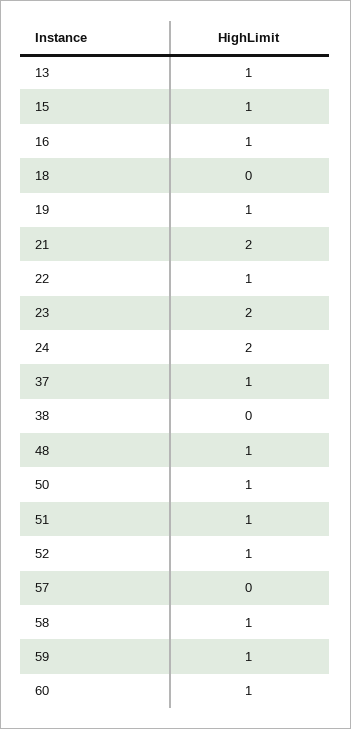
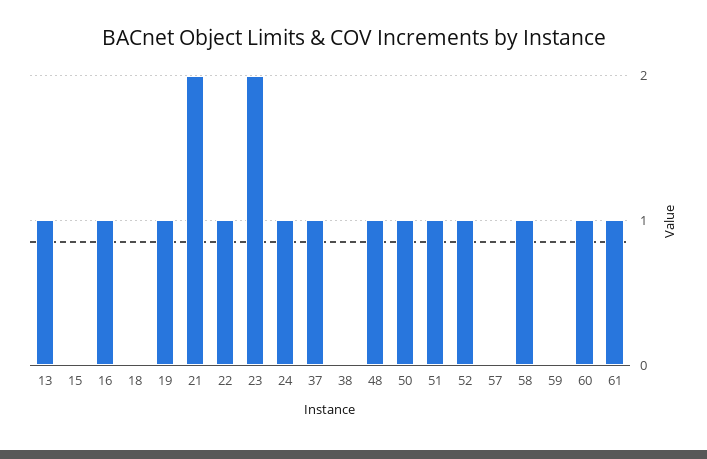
15: 1 -> 0
24: 2 -> 1
59: 1 -> 0
61: none -> 1

